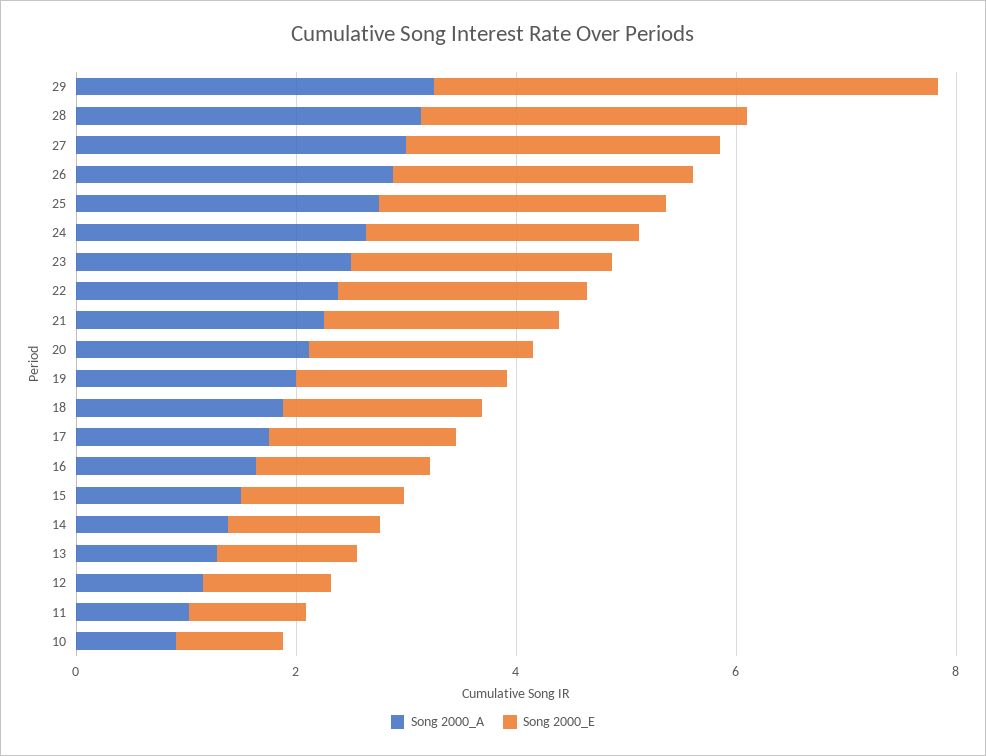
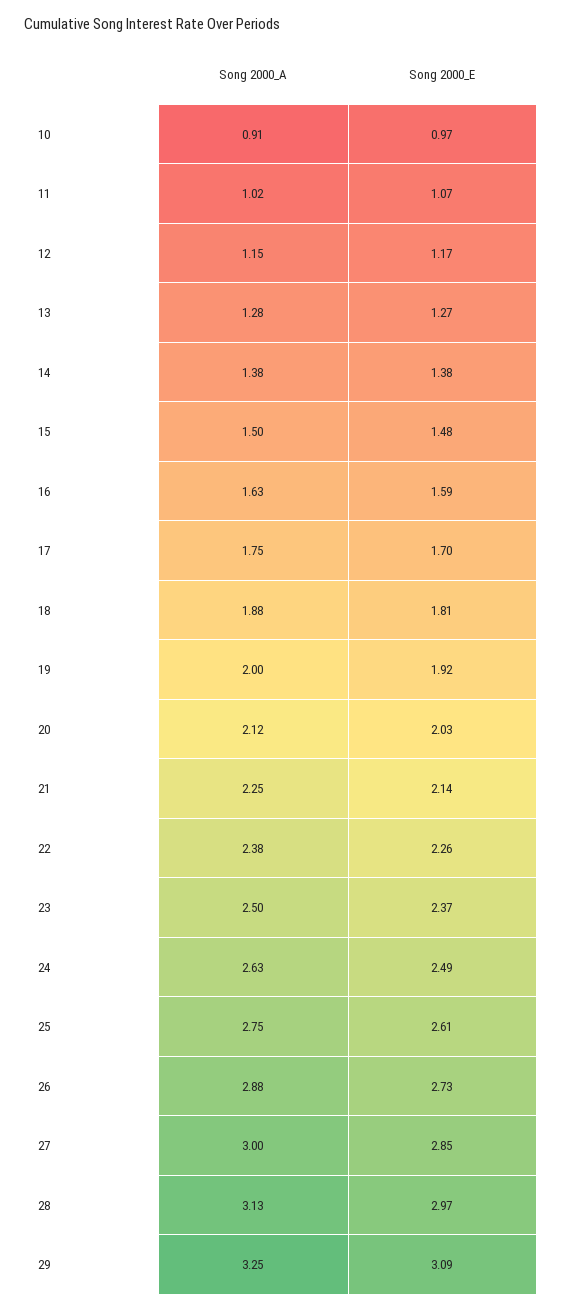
Song 2000_E, 29: 4.5 -> 3.09

